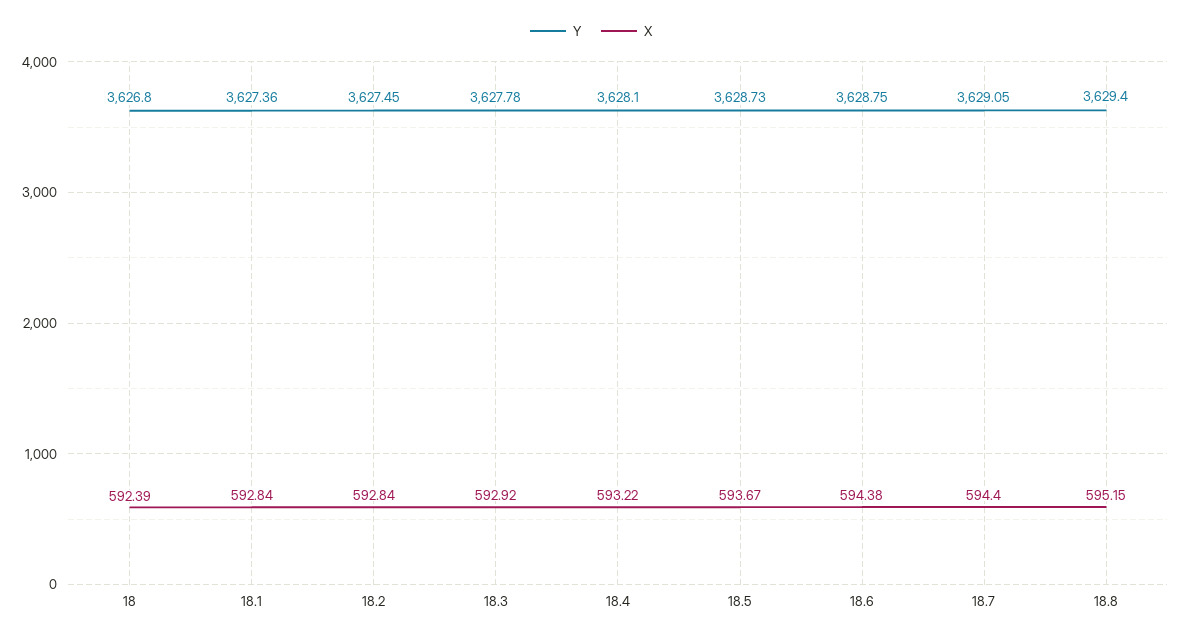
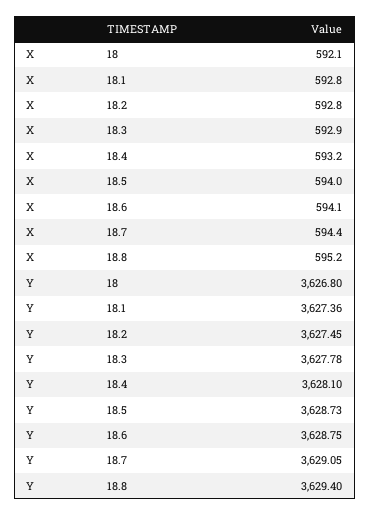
X, 18: 592.39 -> 592.1
X, 18.5: 593.67 -> 594
X, 18.6: 594.38 -> 594.1

